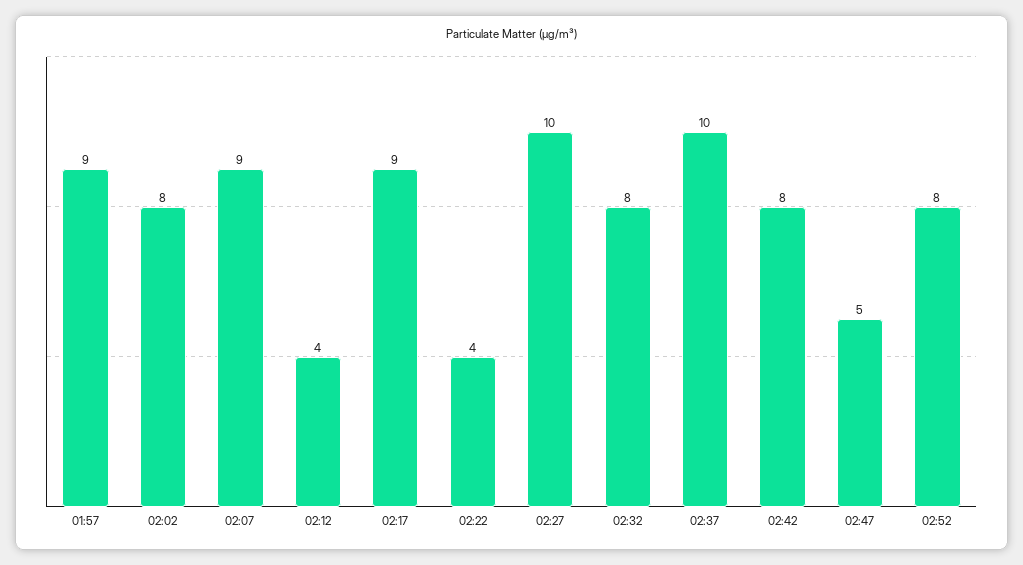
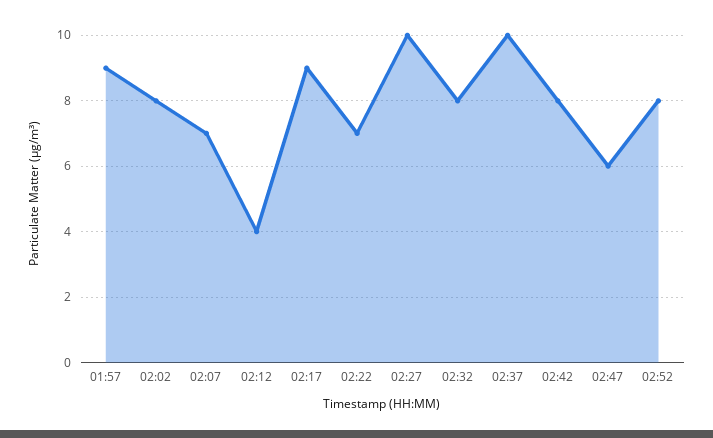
02:07: 9 -> 7
02:22: 4 -> 7
02:47: 5 -> 6

